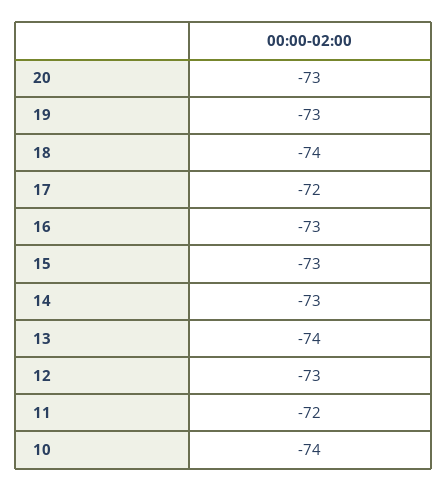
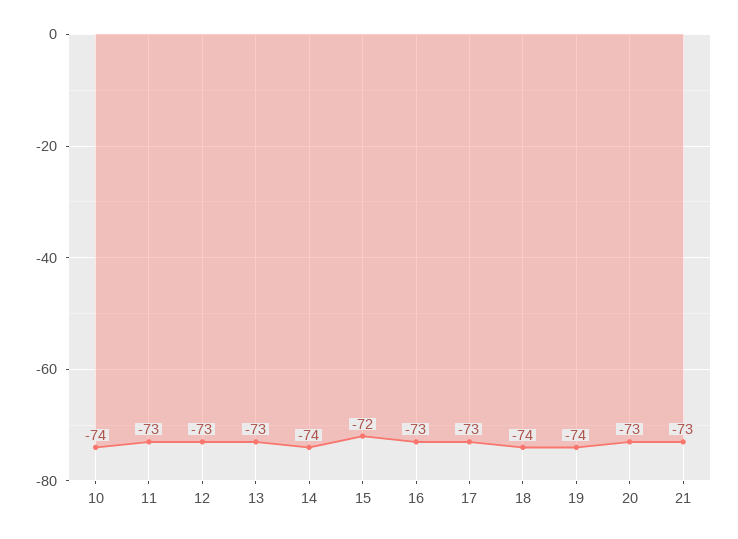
19: -73 -> -74
17: -72 -> -73
15: -73 -> -72
14: -73 -> -74
13: -74 -> -73
11: -72 -> -73
21: none -> -73

